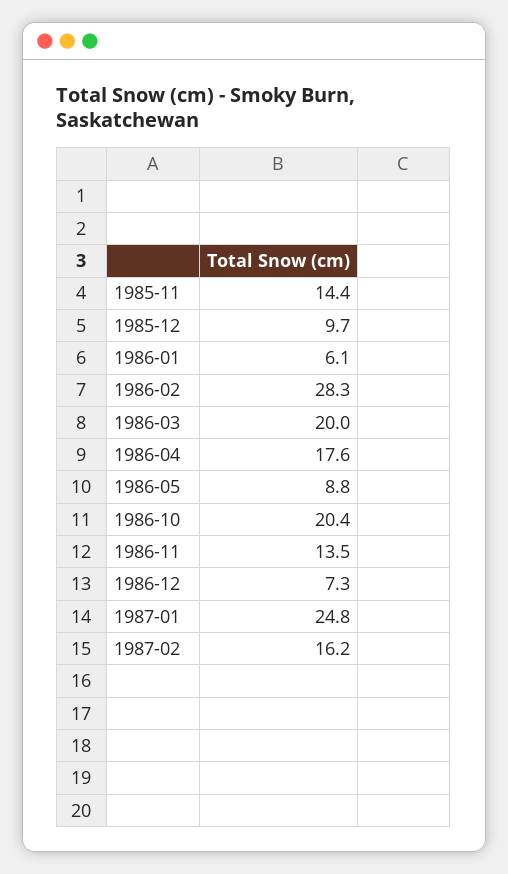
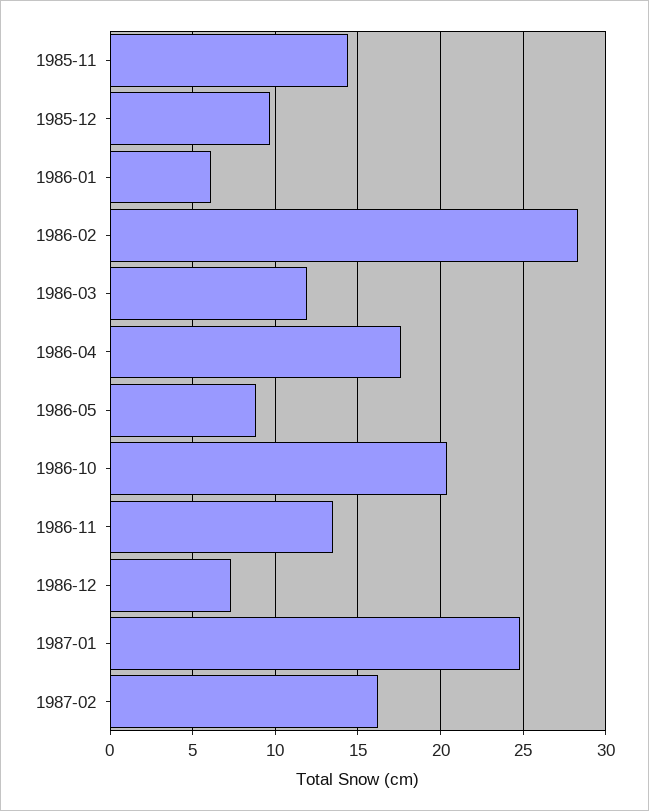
1986-03: 20 -> 12

